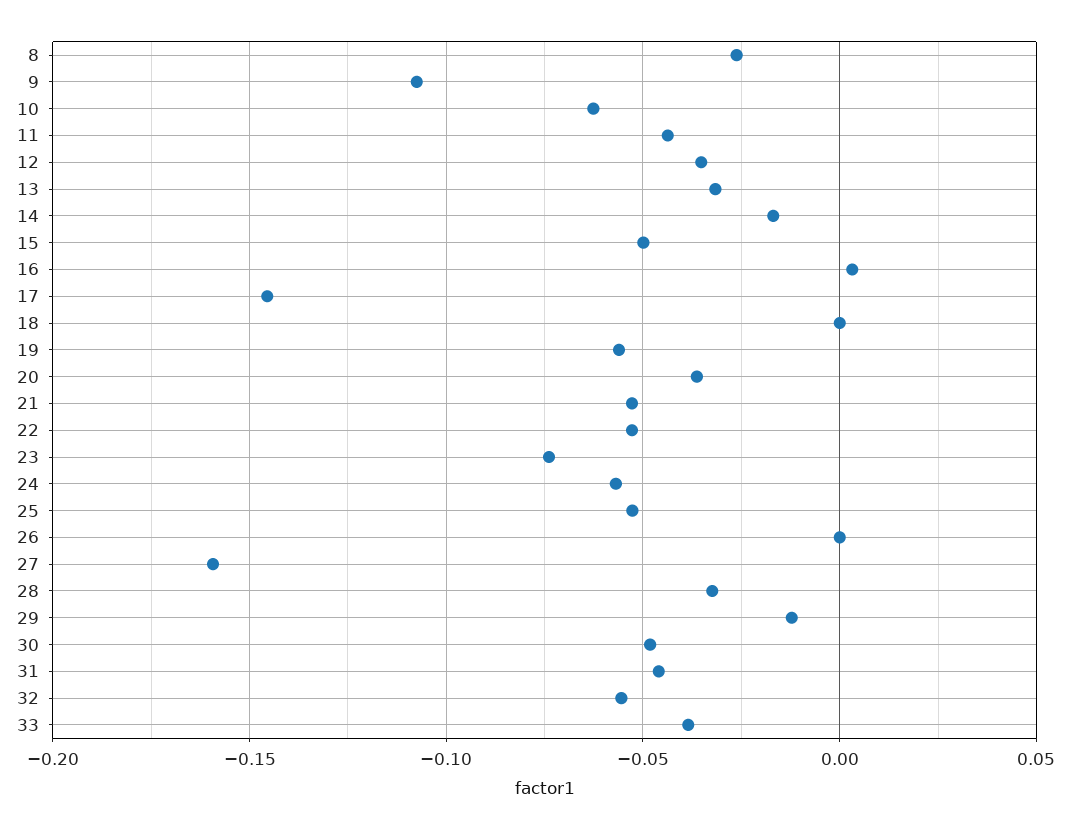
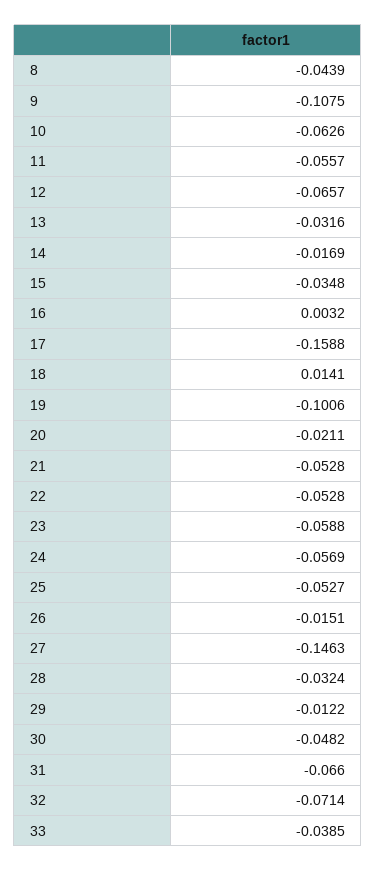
8: -0.025 -> -0.0439
11: -0.045 -> -0.0557
12: -0.035 -> -0.0657
15: -0.05 -> -0.0348
17: -0.145 -> -0.1588
18: 0 -> 0.0141
19: -0.055 -> -0.1006
20: -0.035 -> -0.0211
23: -0.075 -> -0.0588
26: 0 -> -0.0151
27: -0.16 -> -0.1463
31: -0.045 -> -0.066
32: -0.055 -> -0.0714

